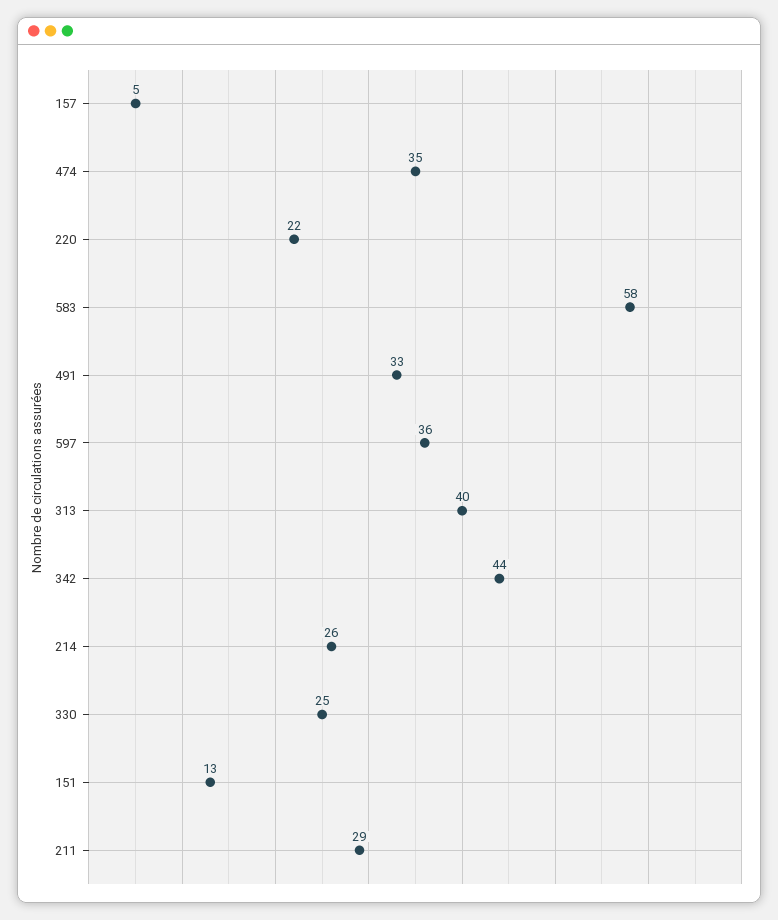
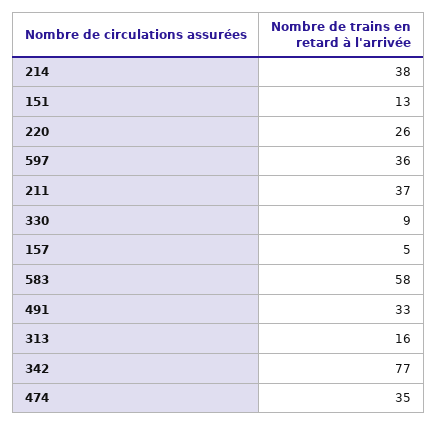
220: 22 -> 26
313: 40 -> 16
342: 44 -> 77
214: 26 -> 38
330: 25 -> 9
211: 29 -> 37

